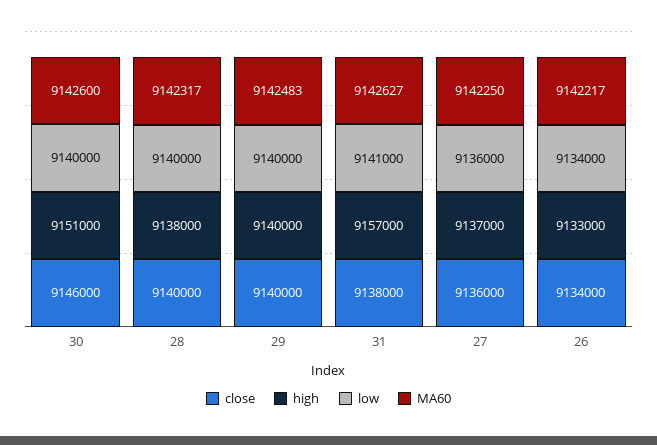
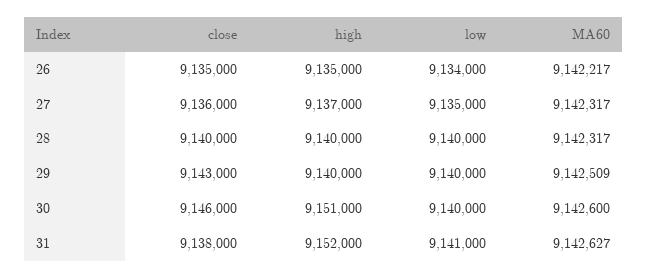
high, 28: 9138000 -> 9140000
close, 29: 9140000 -> 9143000
MA60, 29: 9142483 -> 9142509
high, 31: 9157000 -> 9152000
low, 27: 9136000 -> 9135000
MA60, 27: 9142250 -> 9142317
close, 26: 9134000 -> 9135000
high, 26: 9133000 -> 9135000

